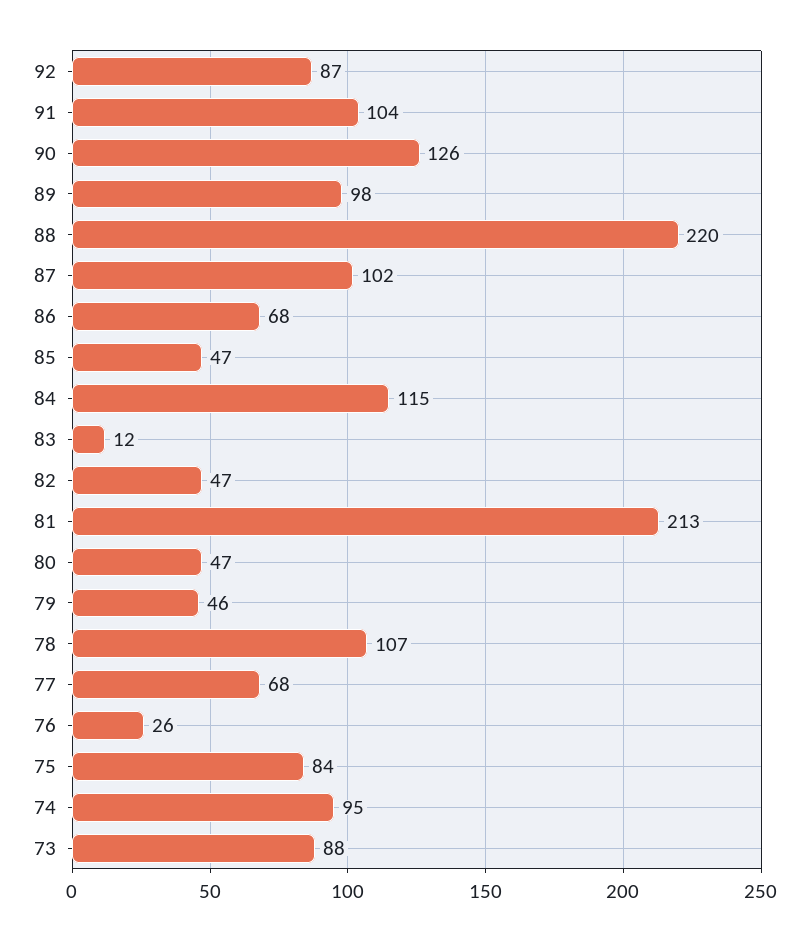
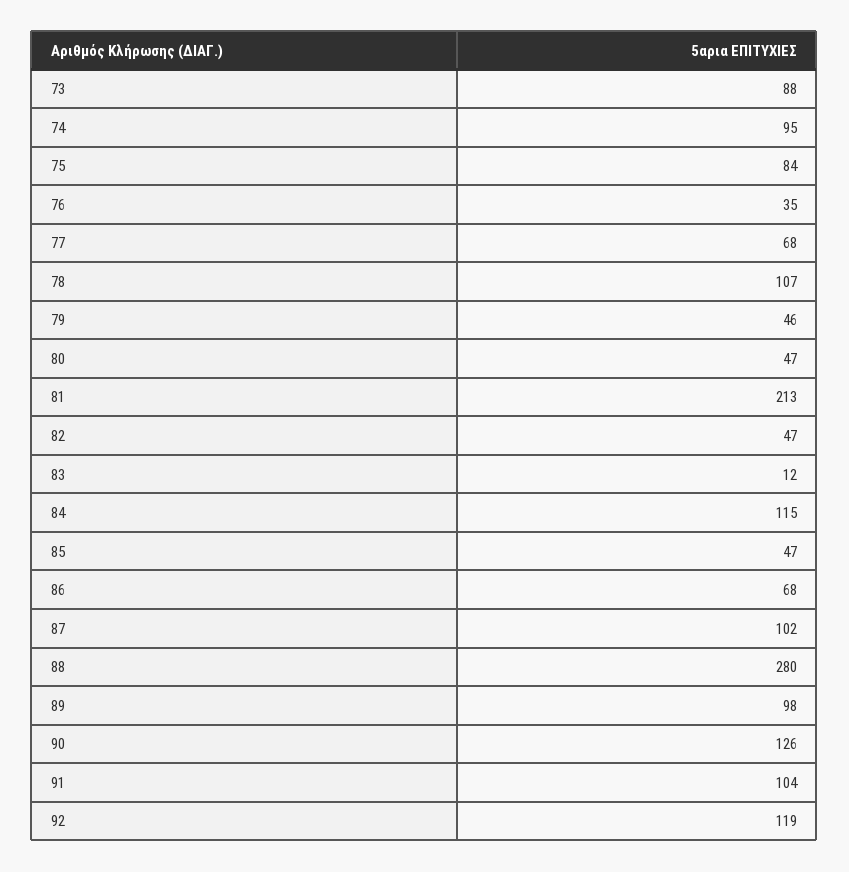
92: 87 -> 119
88: 220 -> 280
76: 26 -> 35

